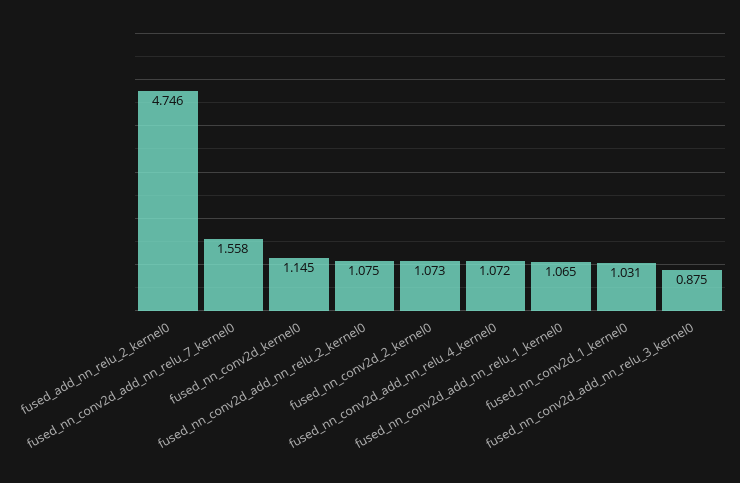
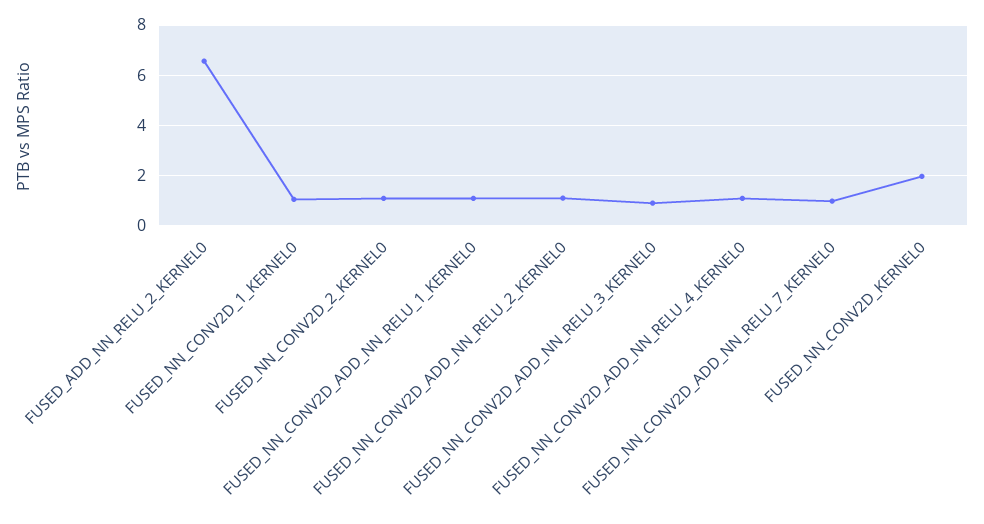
fused_add_nn_relu_2_kernel0: 4.746 -> 6.5
fused_nn_conv2d_add_nn_relu_7_kernel0: 1.558 -> 1
fused_nn_conv2d_kernel0: 1.145 -> 2

